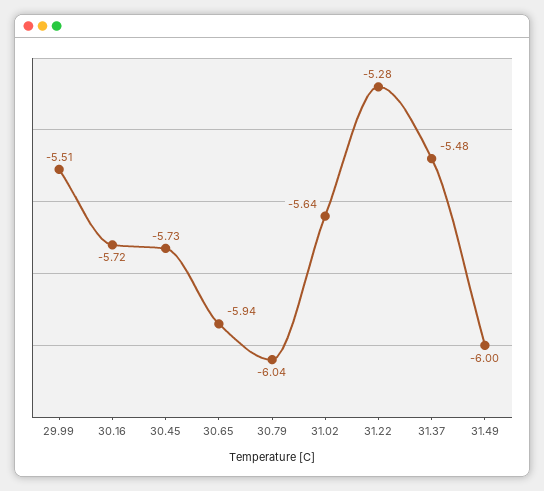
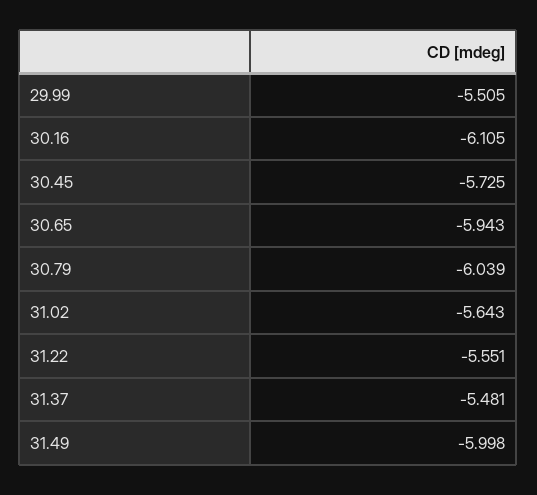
30.16: -5.72 -> -6.105
31.22: -5.28 -> -5.551

